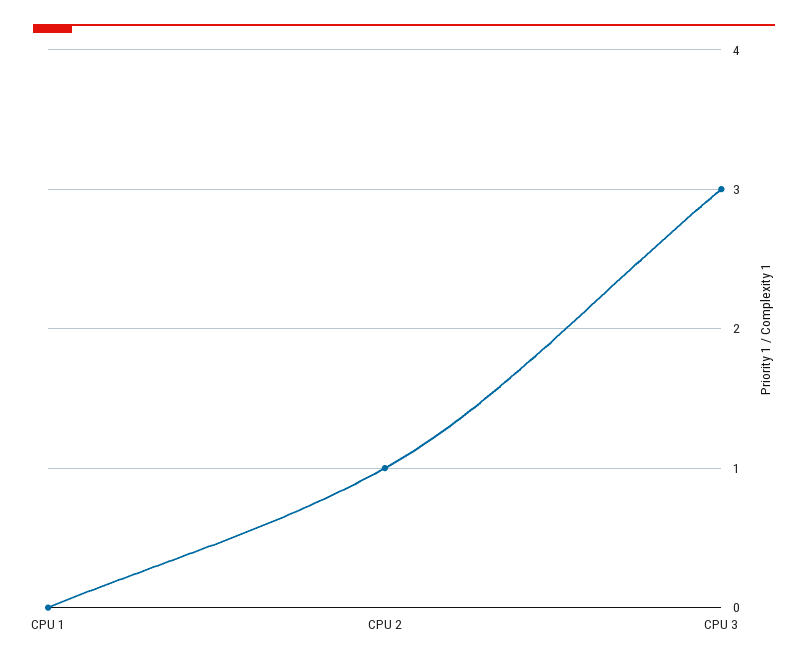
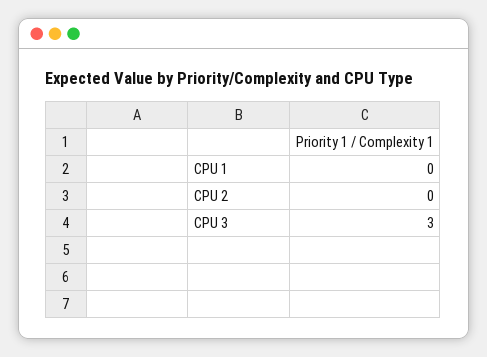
CPU 2: 1 -> 0

